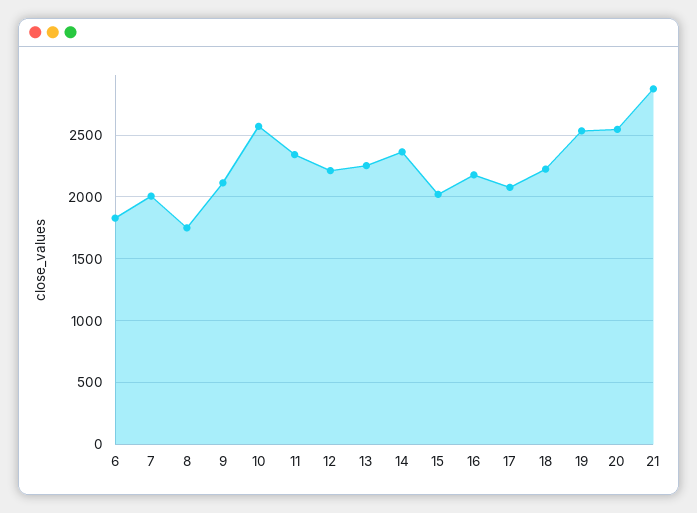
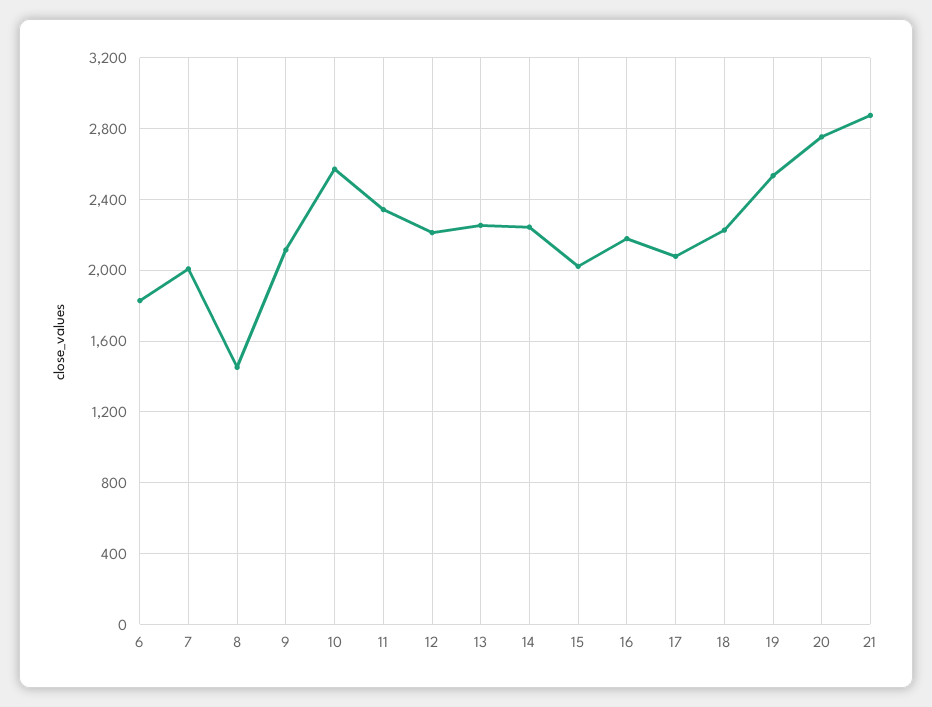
8: 1750 -> 1450
14: 2350 -> 2250
20: 2550 -> 2750

